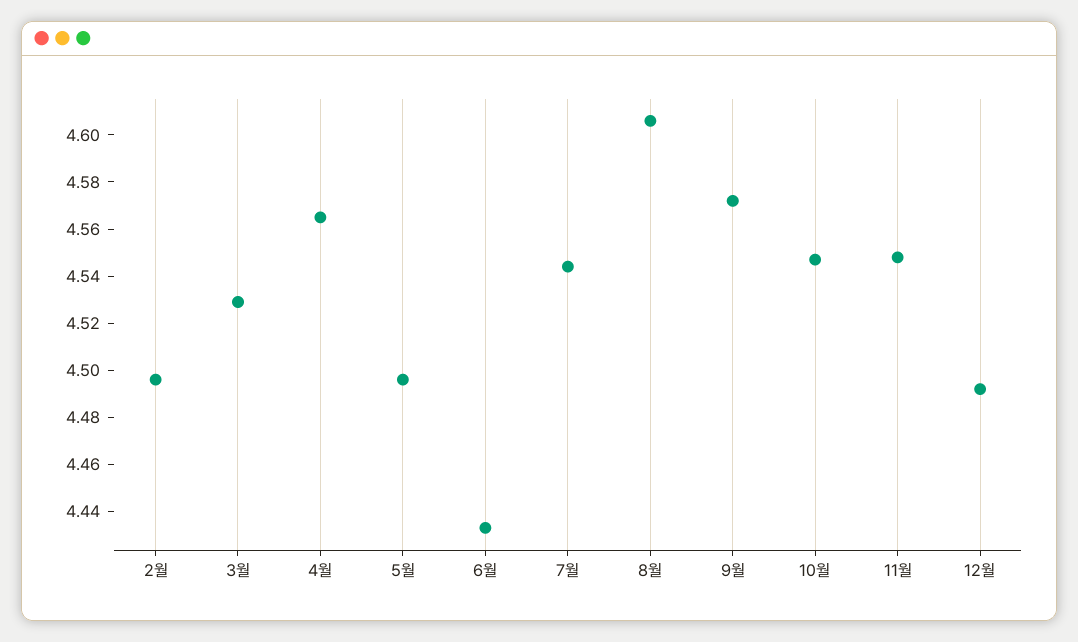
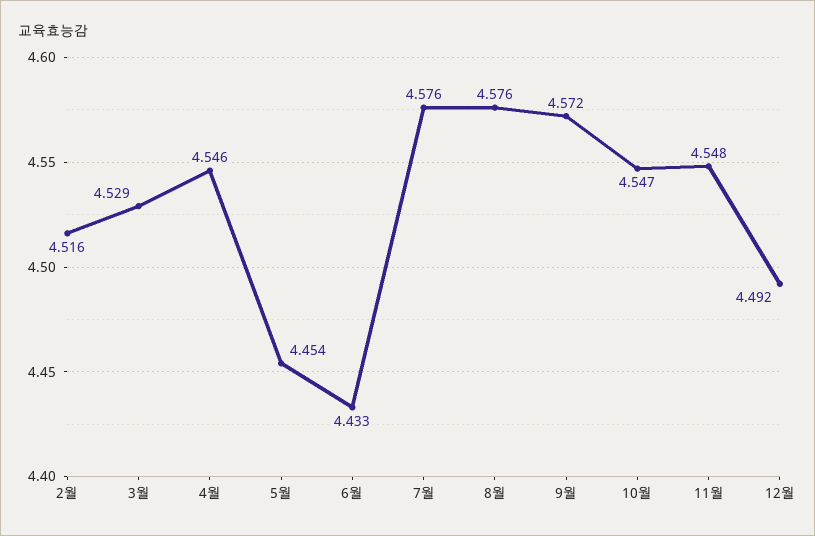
2월: 4.495 -> 4.516
4월: 4.565 -> 4.546
5월: 4.495 -> 4.454
7월: 4.545 -> 4.576
8월: 4.605 -> 4.576

